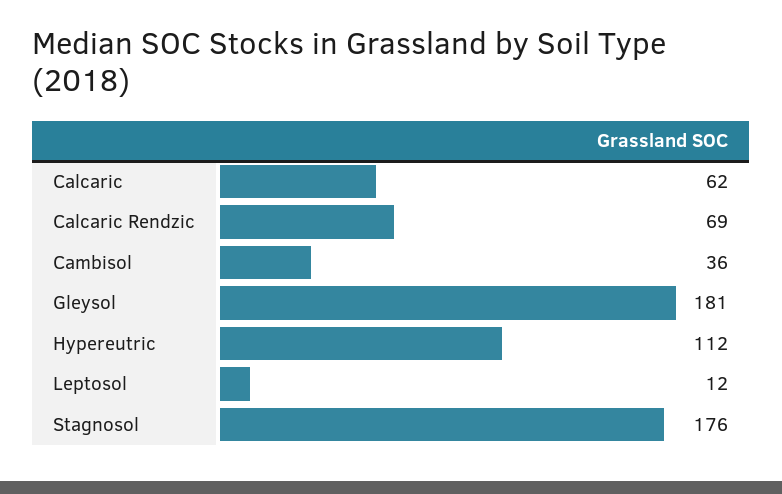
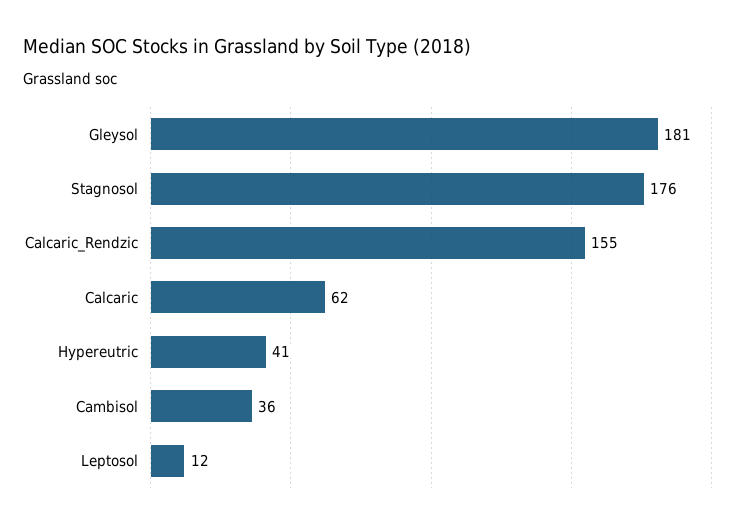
Calcaric Rendzic: 69 -> 155
Hypereutric: 112 -> 41

